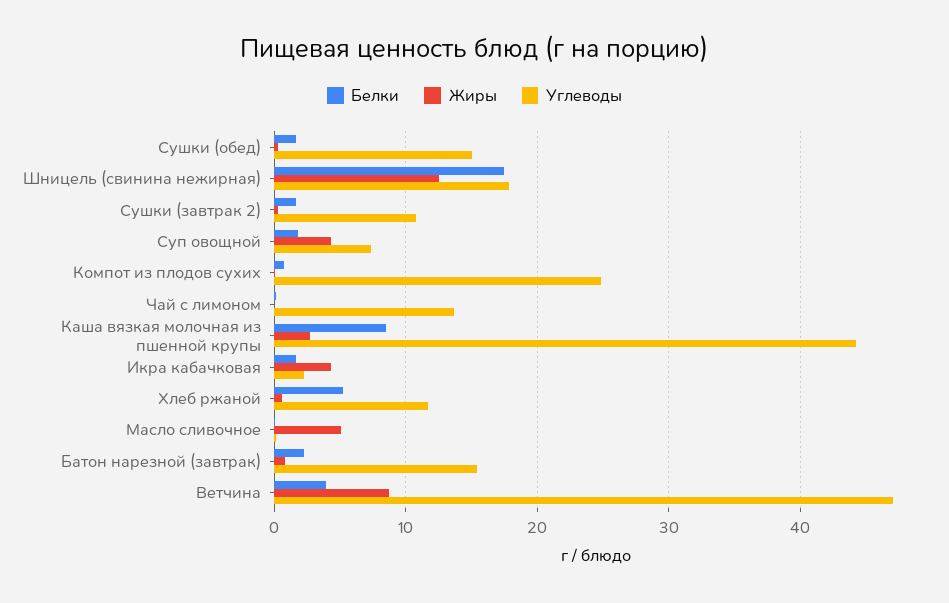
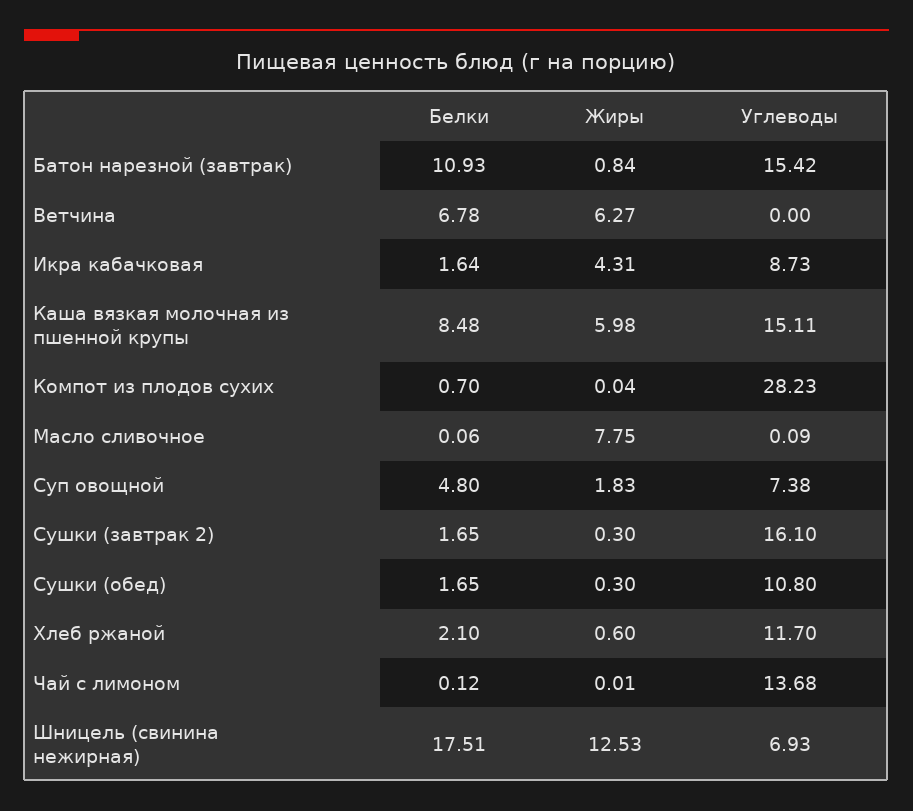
Углеводы, Сушки (обед): 15 -> 10.8
Углеводы, Шницель (свинина нежирная): 18 -> 6.93
Углеводы, Сушки (завтрак 2): 11 -> 16.1
Белки, Суп овощной: 2 -> 4.8
Жиры, Суп овощной: 4 -> 1.83
Углеводы, Компот из плодов сухих: 25 -> 28.23
Жиры, Каша вязкая молочная из пшенной крупы: 3 -> 5.98
Углеводы, Каша вязкая молочная из пшенной крупы: 44 -> 15.11
Углеводы, Икра кабачковая: 2 -> 8.73
Белки, Хлеб ржаной: 5 -> 2.1
Жиры, Масло сливочное: 5 -> 7.75
Белки, Батон нарезной (завтрак): 2 -> 10.93
Белки, Ветчина: 4 -> 6.78
Жиры, Ветчина: 9 -> 6.27
Углеводы, Ветчина: 47 -> 0

